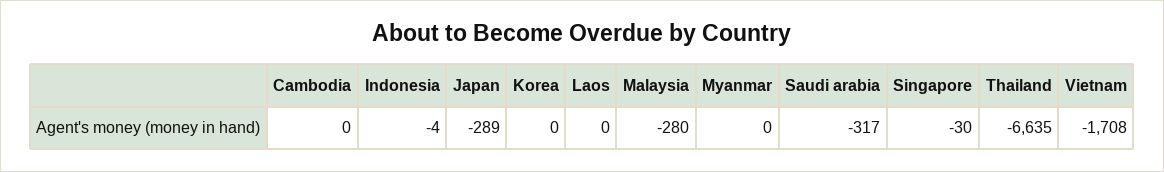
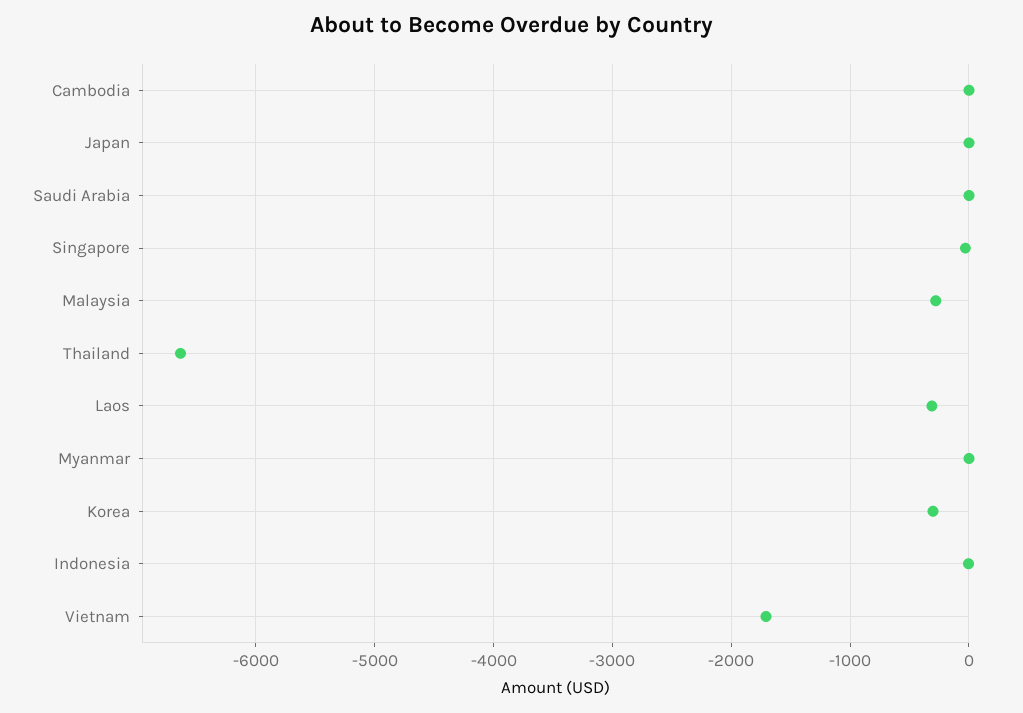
Japan: -289 -> 0
Korea: 0 -> -300
Laos: 0 -> -300
Saudi arabia: -317 -> 0

